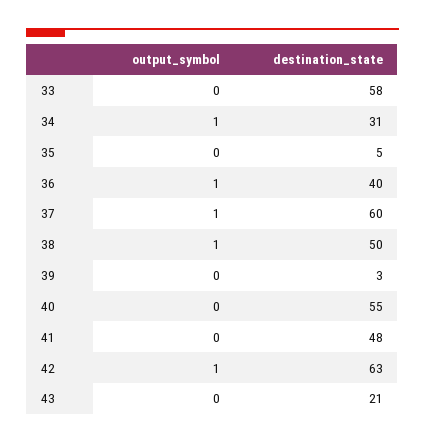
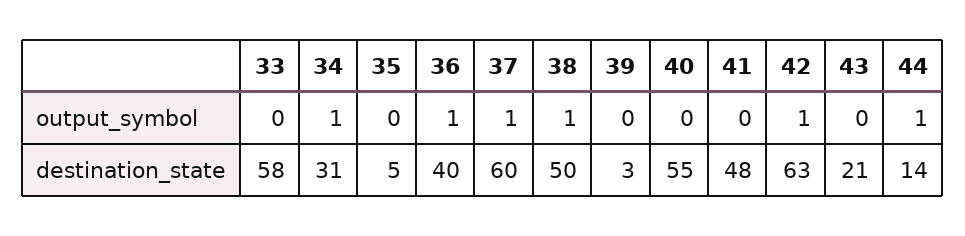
output_symbol, 44: none -> 1
destination_state, 44: none -> 14

